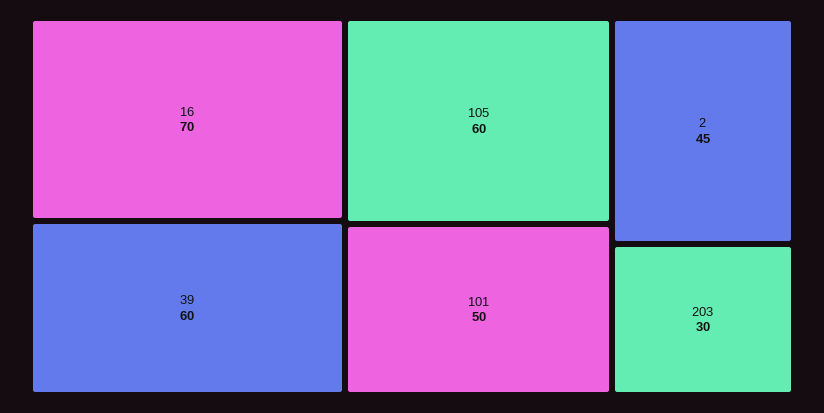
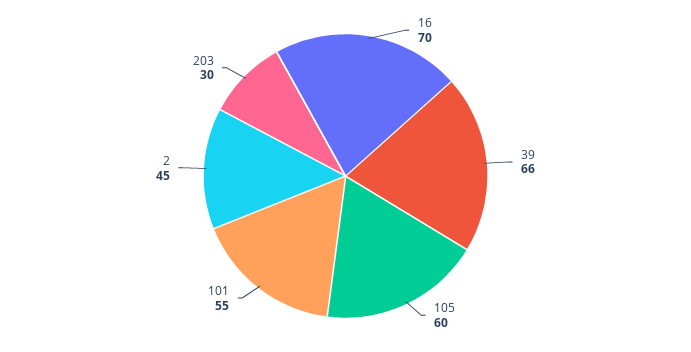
39: 60 -> 66
101: 50 -> 55

